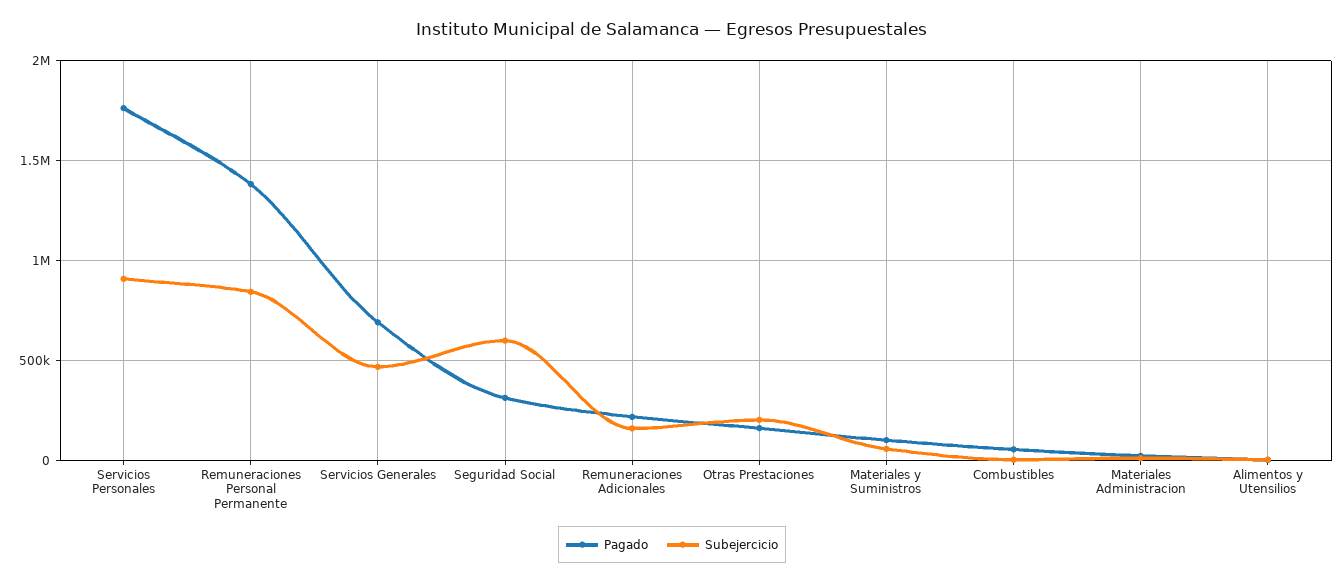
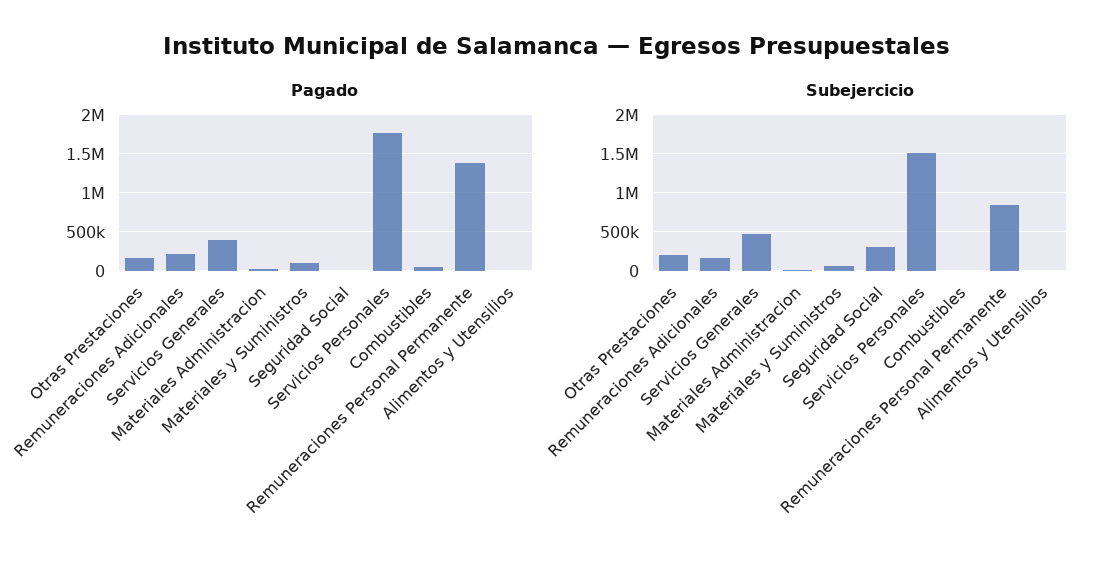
Subejercicio, Servicios Personales: 900000 -> 1500000
Pagado, Servicios Generales: 700000 -> 400000
Pagado, Seguridad Social: 300000 -> 0
Subejercicio, Seguridad Social: 600000 -> 300000

